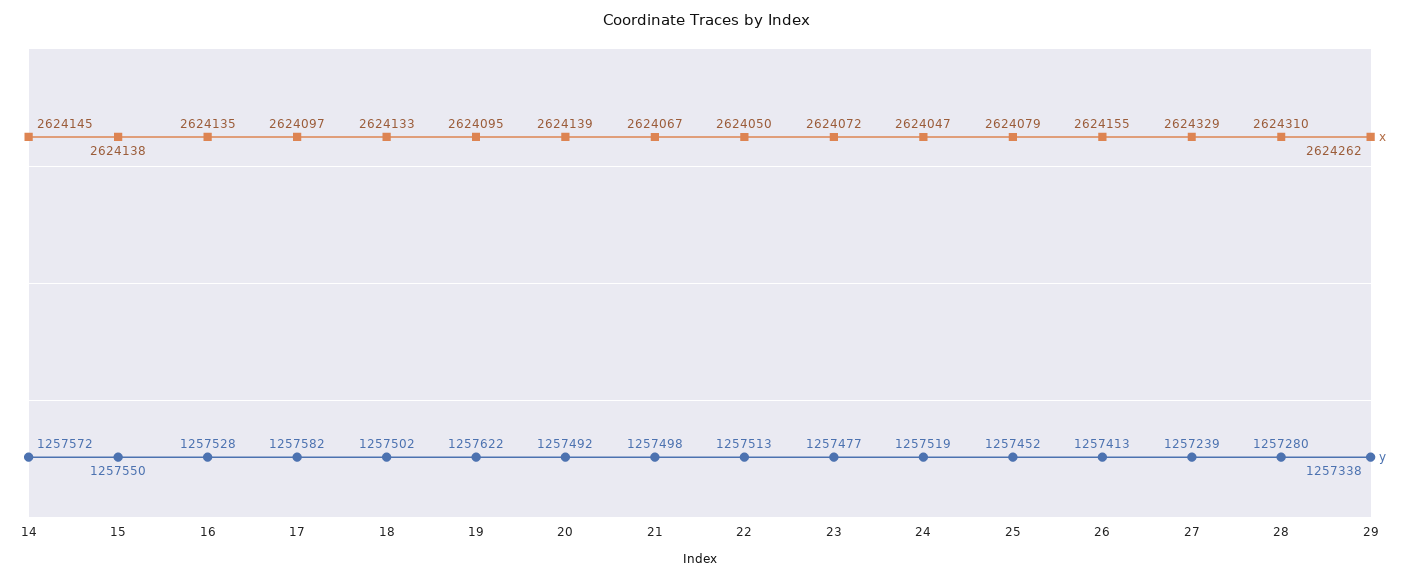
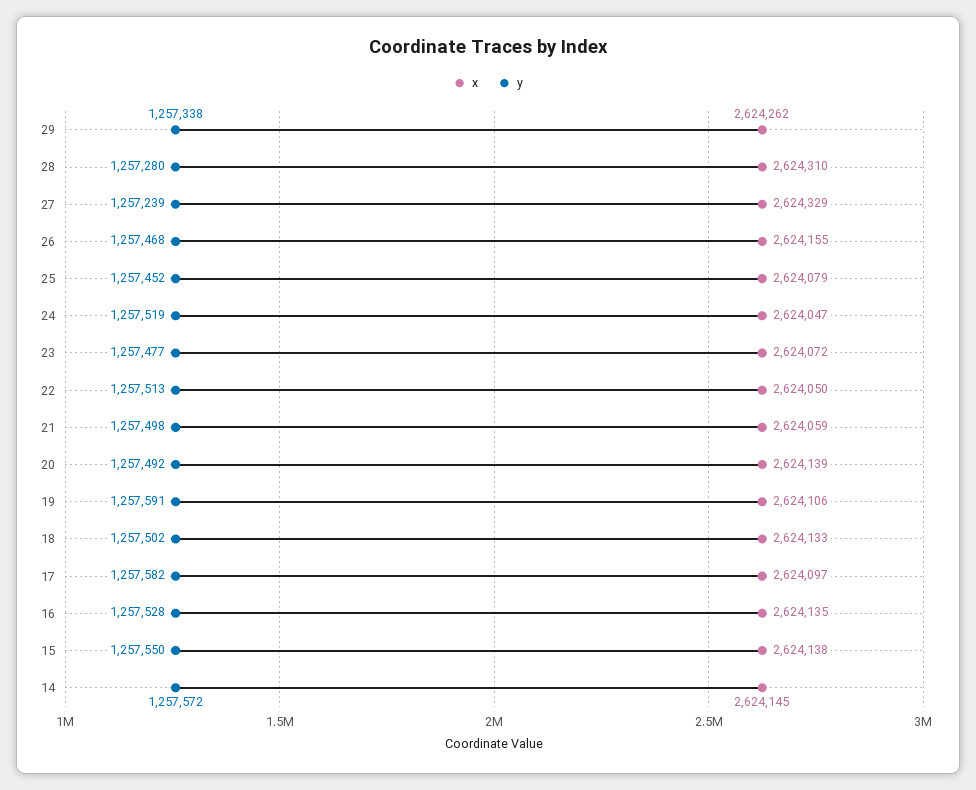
x, 19: 2624095 -> 2624106
y, 19: 1257622 -> 1257591
x, 21: 2624067 -> 2624059
y, 26: 1257413 -> 1257468

